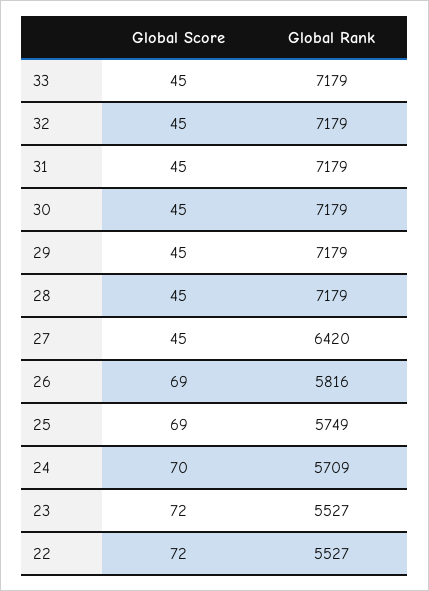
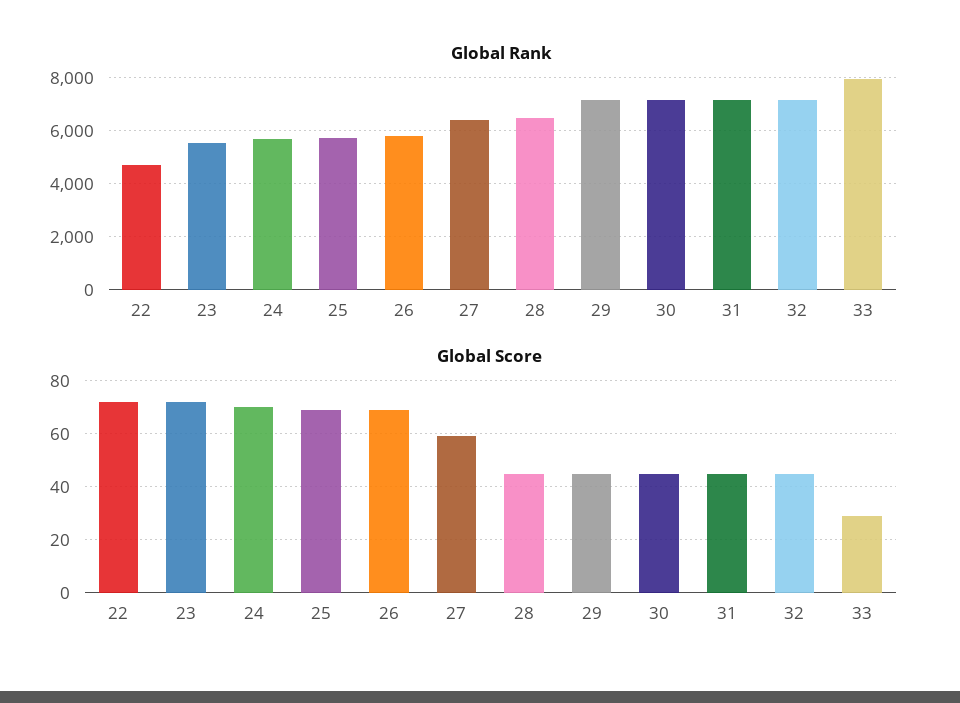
Global Score, 33: 45 -> 30
Global Rank, 33: 7179 -> 8000
Global Rank, 28: 7179 -> 6500
Global Score, 27: 45 -> 60
Global Rank, 22: 5527 -> 4750

